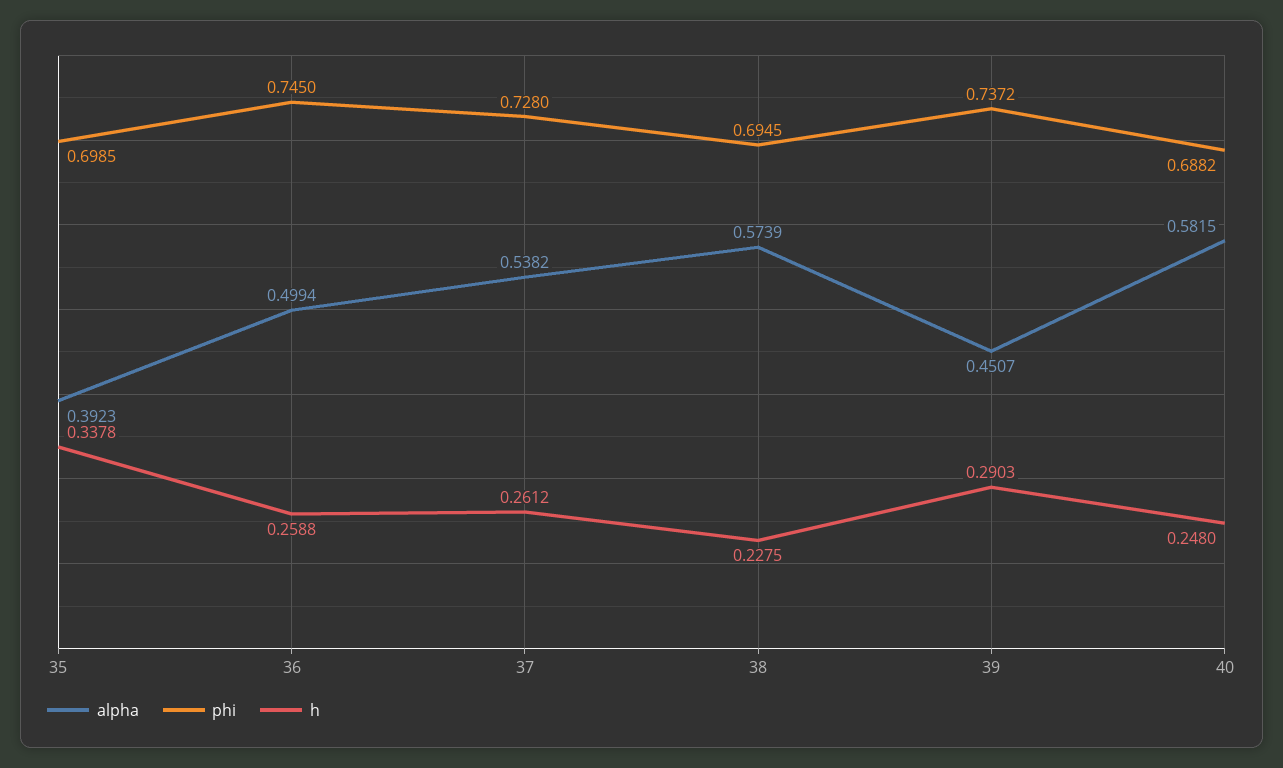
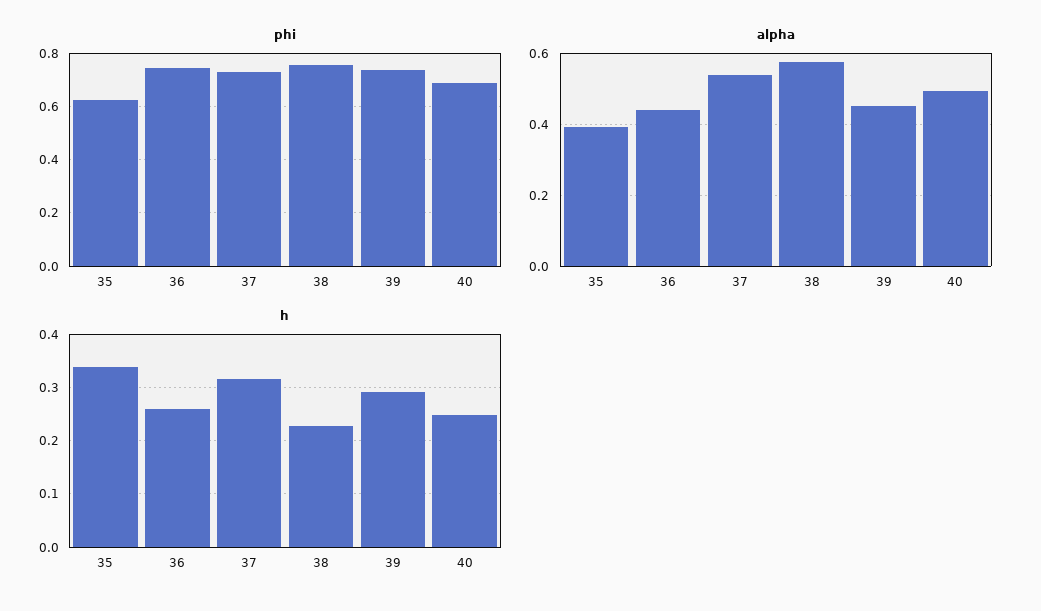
phi, 35: 0.6985 -> 0.625
alpha, 36: 0.4994 -> 0.44
h, 37: 0.2612 -> 0.32
phi, 38: 0.6945 -> 0.75
alpha, 40: 0.5815 -> 0.5

